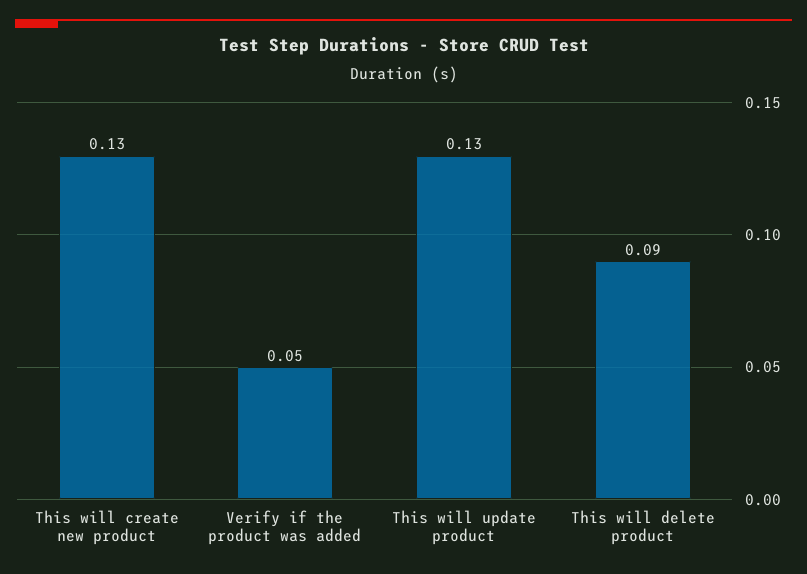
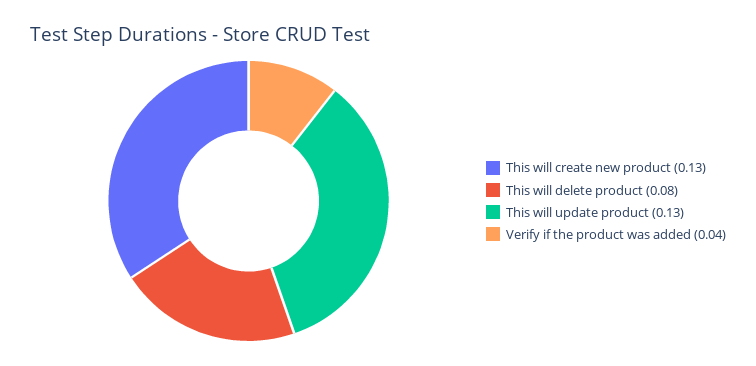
Verify if the product was added: 0.05 -> 0.04
This will delete product: 0.09 -> 0.08

